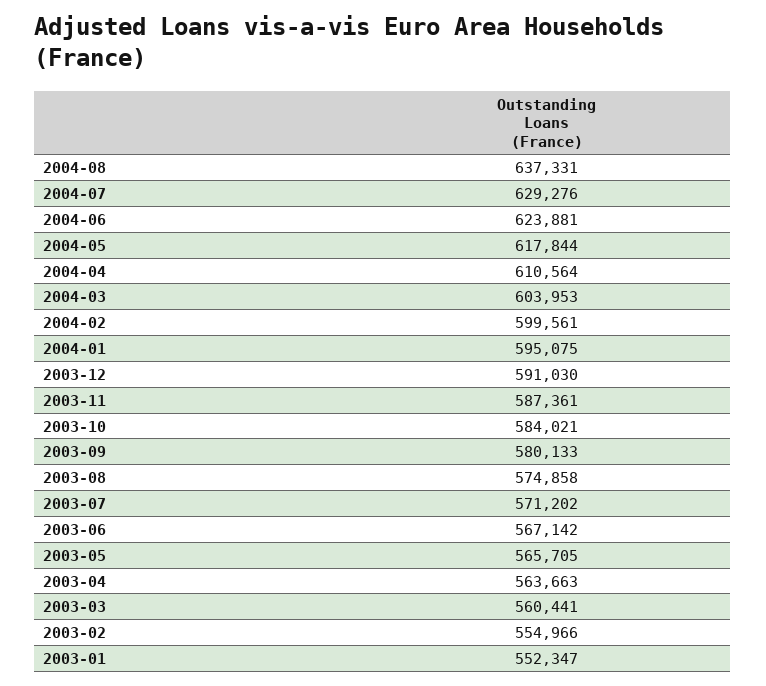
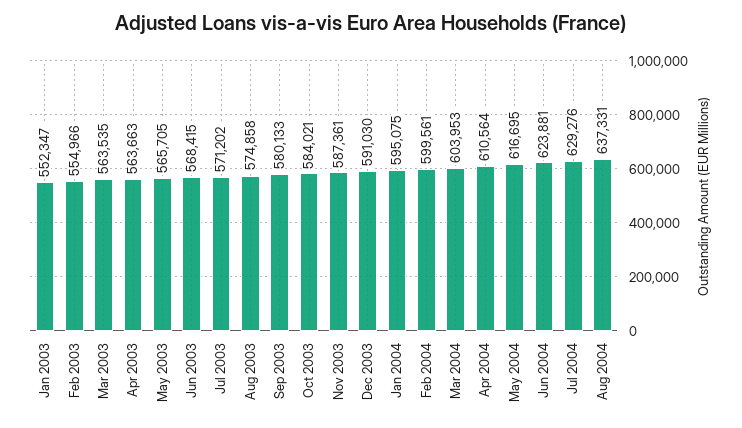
2004-05: 617844 -> 616695
2003-06: 567142 -> 568415
2003-03: 560441 -> 563535

